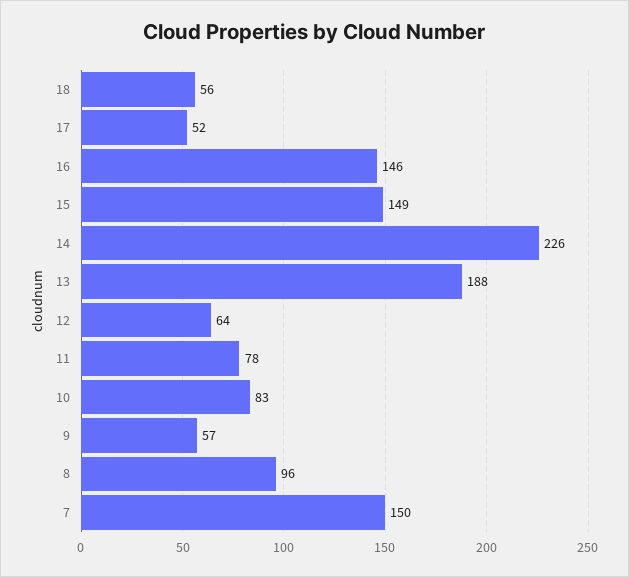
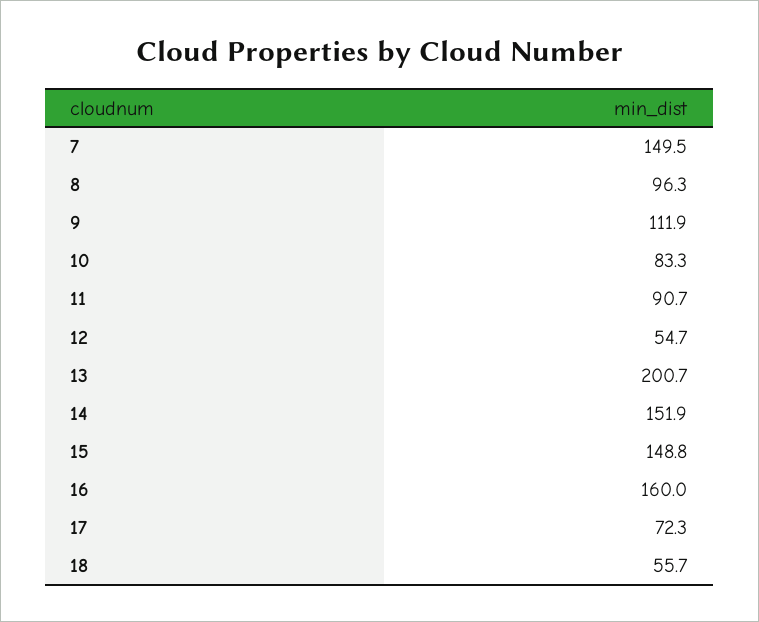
17: 52 -> 72.3
16: 146 -> 160
14: 226 -> 151.9
13: 188 -> 200.7
12: 64 -> 54.7
11: 78 -> 90.7
9: 57 -> 111.9

